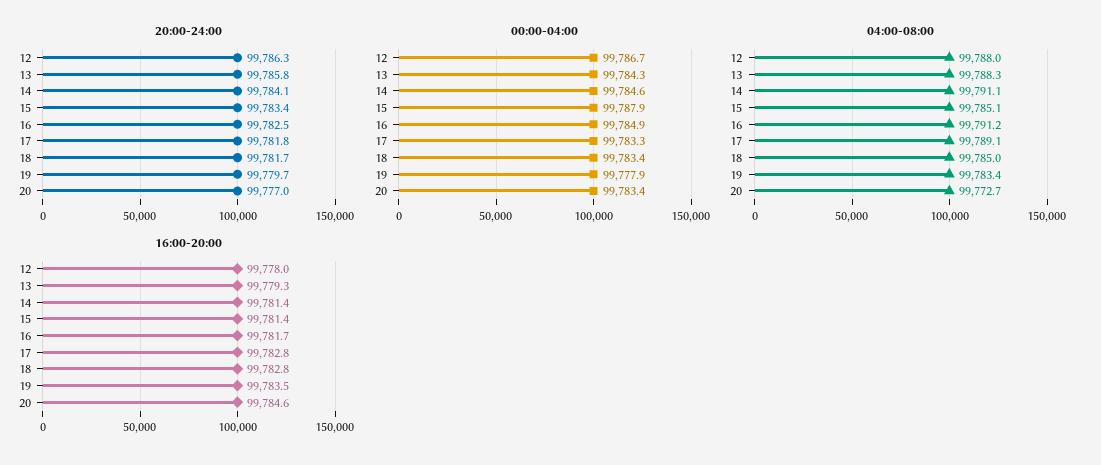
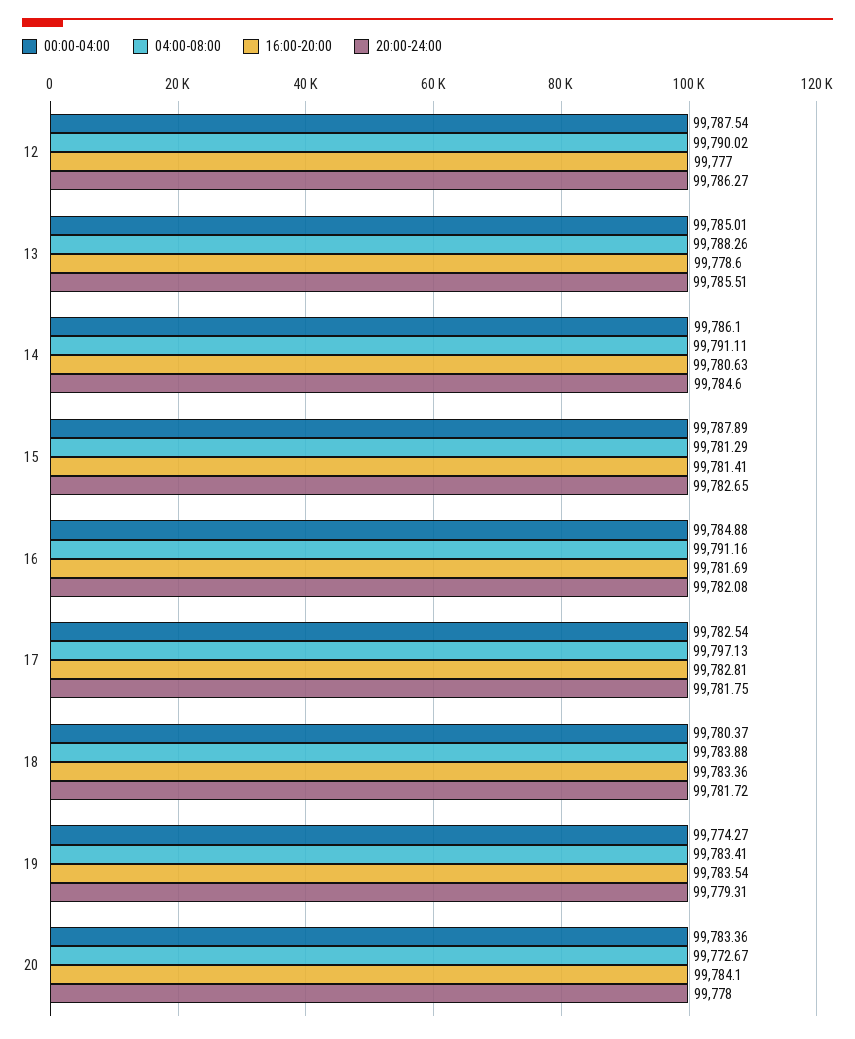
20:00-24:00, 13: 99785.8 -> 99785.51
20:00-24:00, 14: 99784.1 -> 99784.6
20:00-24:00, 15: 99783.4 -> 99782.65
20:00-24:00, 16: 99782.5 -> 99782.08
20:00-24:00, 19: 99779.7 -> 99779.31
20:00-24:00, 20: 99777 -> 99778
00:00-04:00, 12: 99786.7 -> 99787.54
00:00-04:00, 13: 99784.3 -> 99785.01
00:00-04:00, 14: 99784.6 -> 99786.1
00:00-04:00, 17: 99783.3 -> 99782.54
00:00-04:00, 18: 99783.4 -> 99780.37
00:00-04:00, 19: 99777.9 -> 99774.27
04:00-08:00, 12: 99788 -> 99790.02
04:00-08:00, 15: 99785.1 -> 99781.29
04:00-08:00, 17: 99789.1 -> 99797.13
04:00-08:00, 18: 99785 -> 99783.88
16:00-20:00, 12: 99778 -> 99777
16:00-20:00, 13: 99779.3 -> 99778.6
16:00-20:00, 14: 99781.4 -> 99780.63
16:00-20:00, 18: 99782.8 -> 99783.36
16:00-20:00, 20: 99784.6 -> 99784.1

